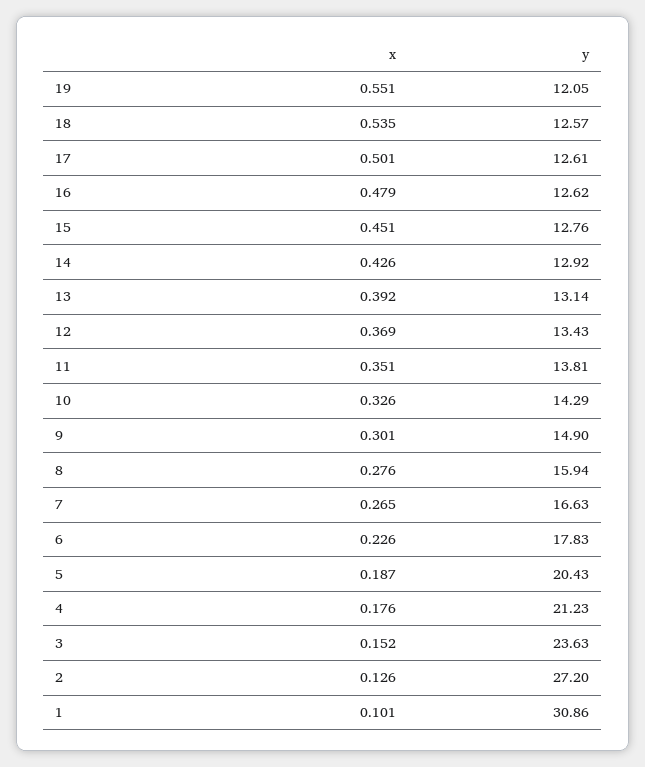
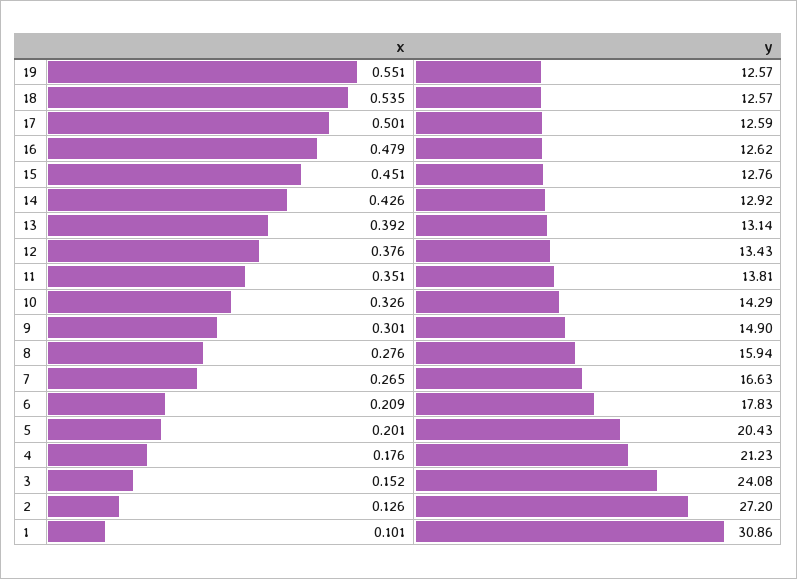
y, 19: 12.05 -> 12.57
y, 17: 12.61 -> 12.59
x, 12: 0.369 -> 0.376
x, 6: 0.226 -> 0.209
x, 5: 0.187 -> 0.201
y, 3: 23.63 -> 24.08

